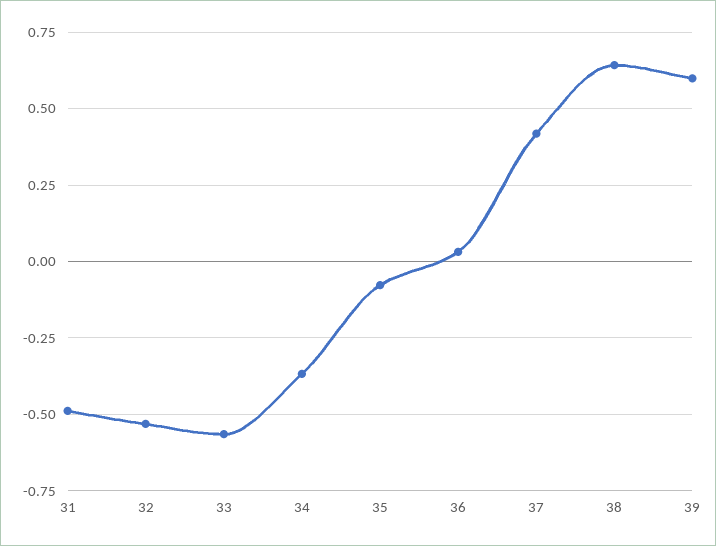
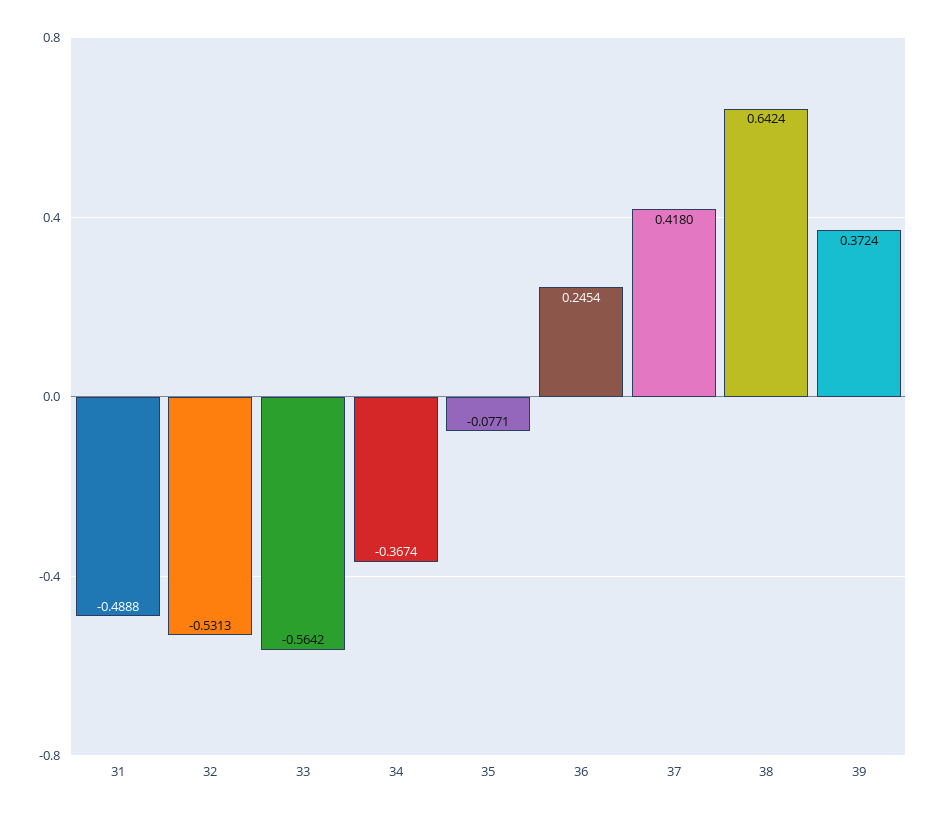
36: 0.025 -> 0.2454
39: 0.6 -> 0.3724

